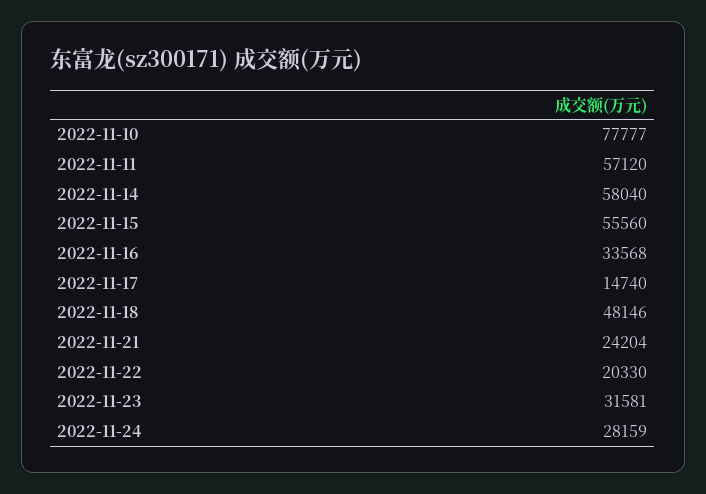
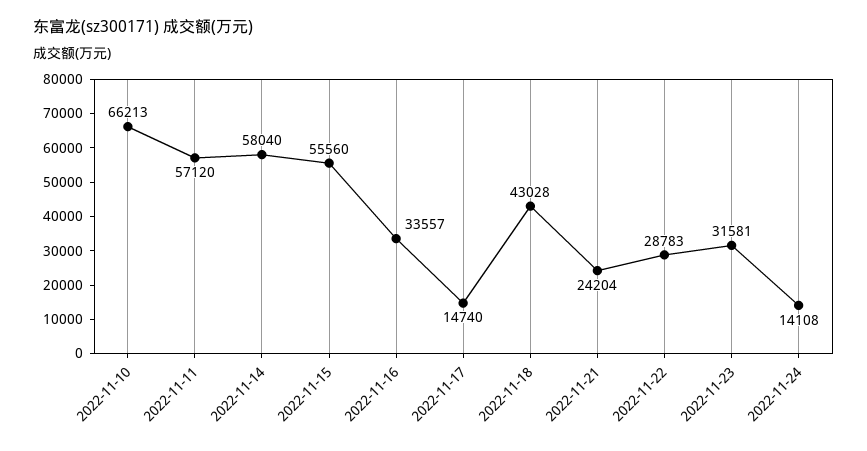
2022-11-10: 77777 -> 66213
2022-11-16: 33568 -> 33557
2022-11-18: 48146 -> 43028
2022-11-22: 20330 -> 28783
2022-11-24: 28159 -> 14108

